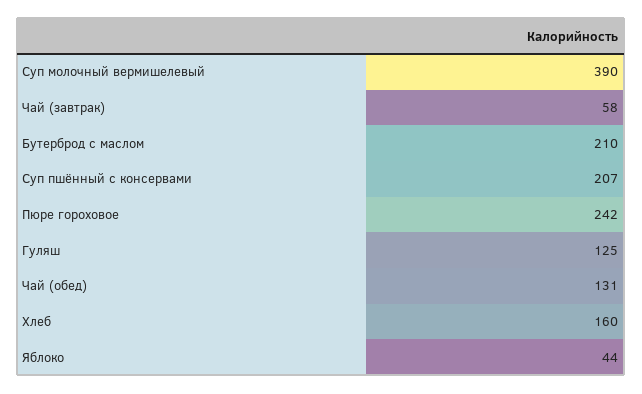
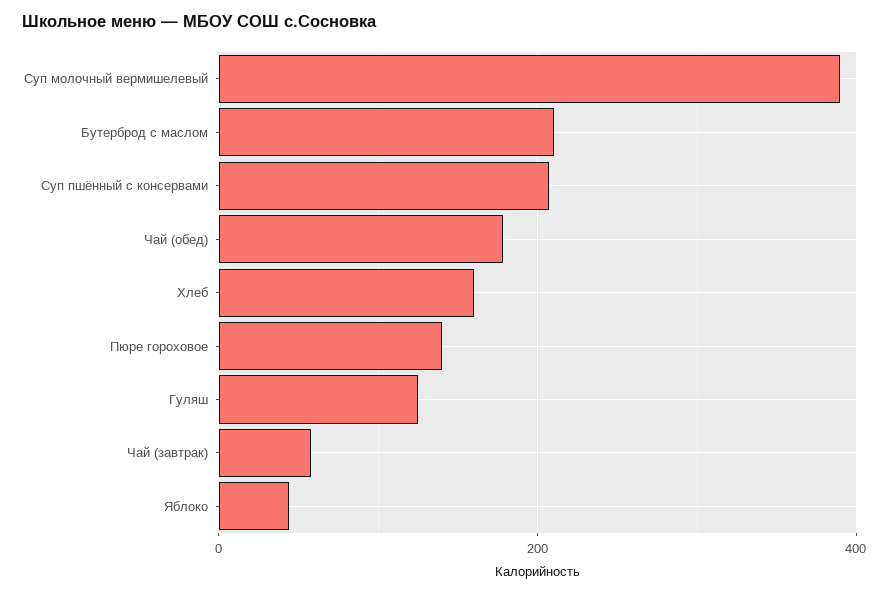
Пюре гороховое: 242 -> 140
Чай (обед): 131 -> 180

